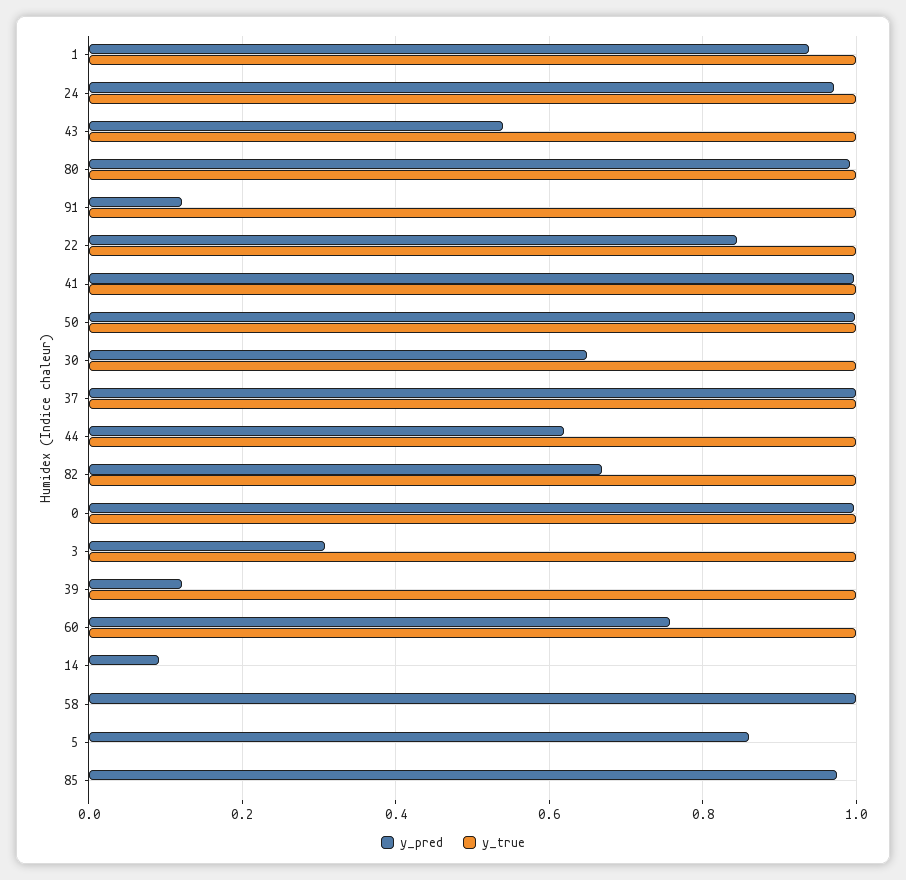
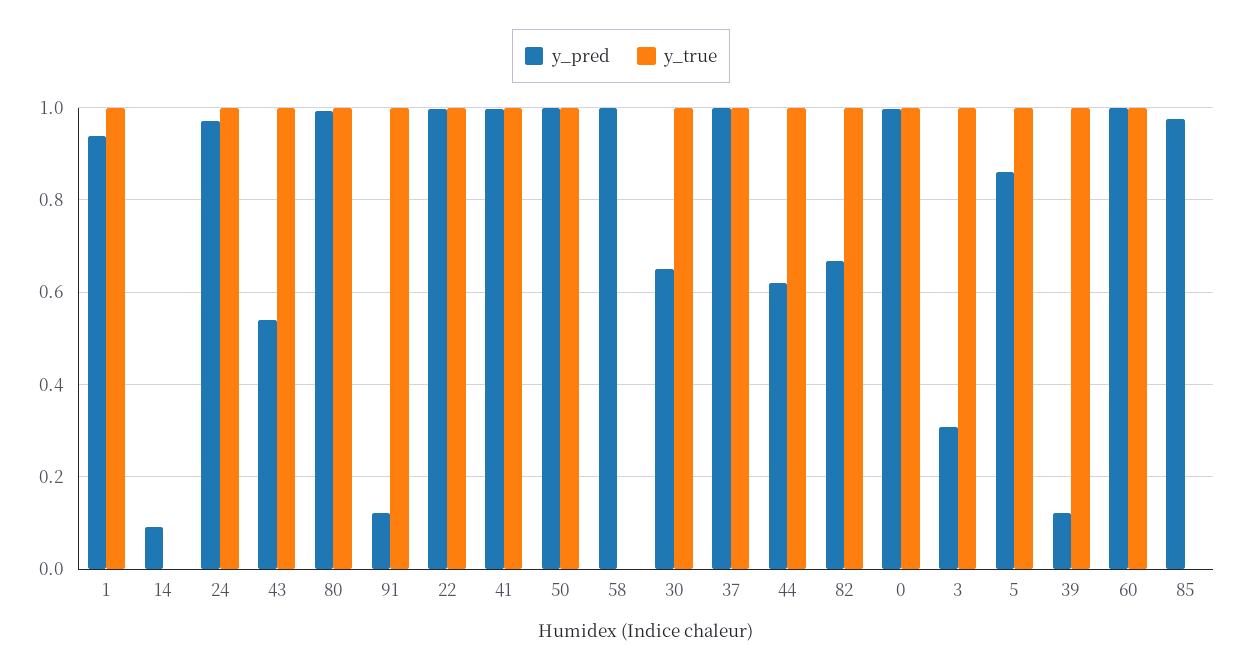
y_pred, 22: 0.84 -> 1
y_pred, 60: 0.76 -> 1
y_true, 5: 0 -> 1

